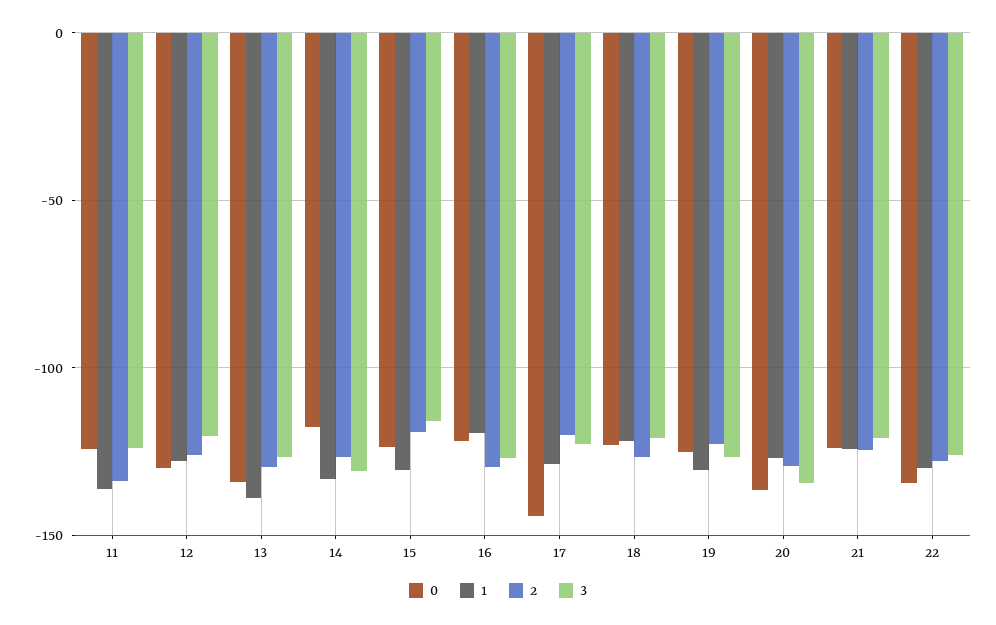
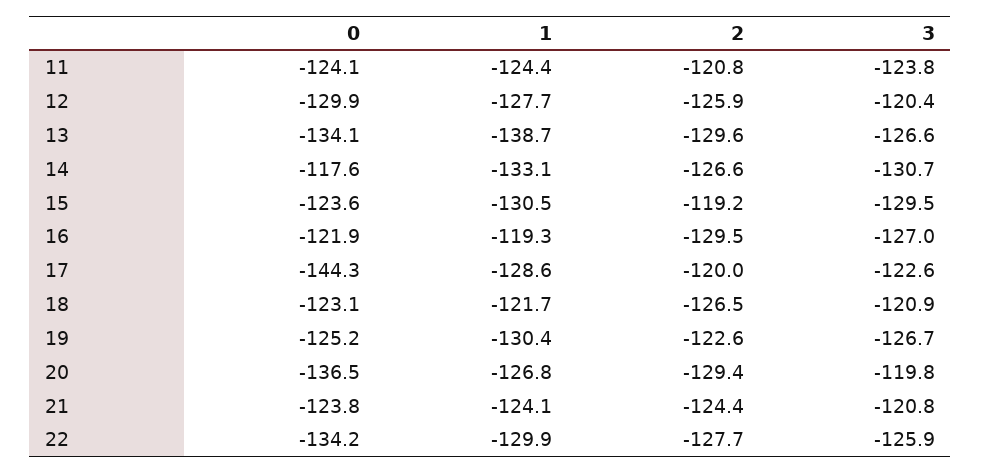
1, 11: -135 -> -124.4
2, 11: -135 -> -120.8
3, 15: -115 -> -129.5
3, 20: -135 -> -119.8

